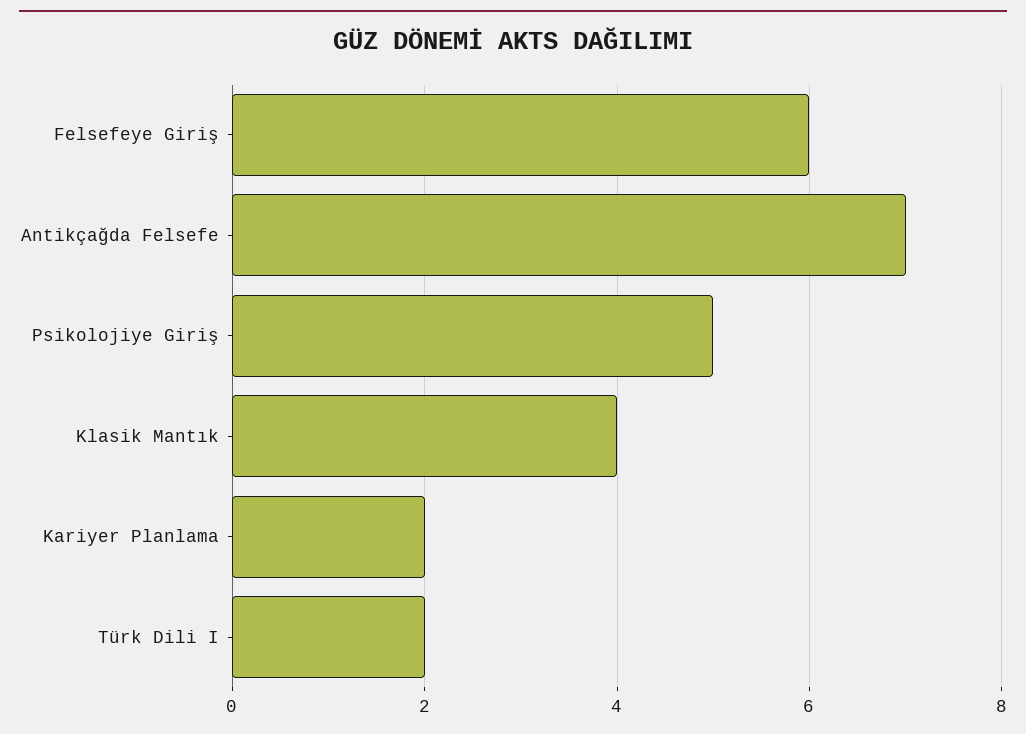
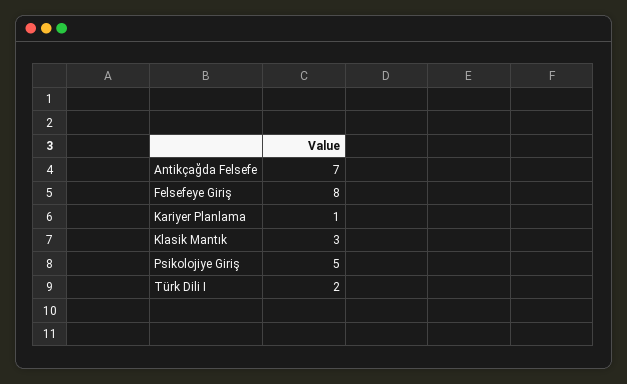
Felsefeye Giriş: 6 -> 8
Klasik Mantık: 4 -> 3
Kariyer Planlama: 2 -> 1

